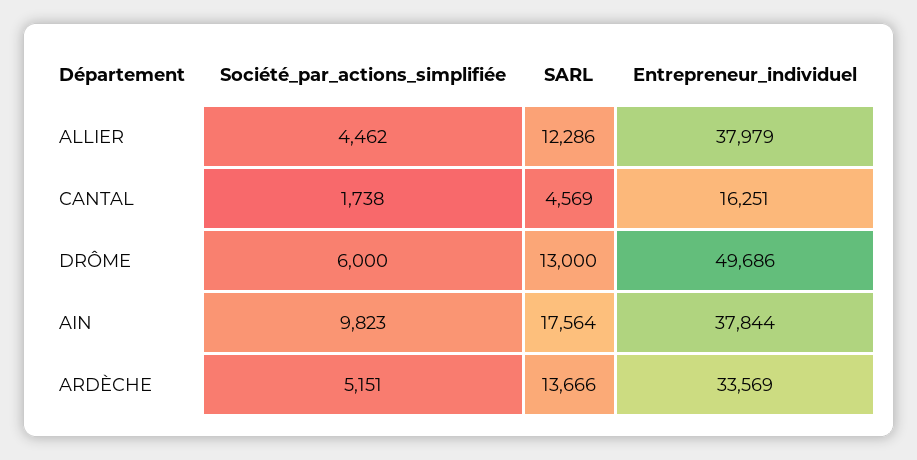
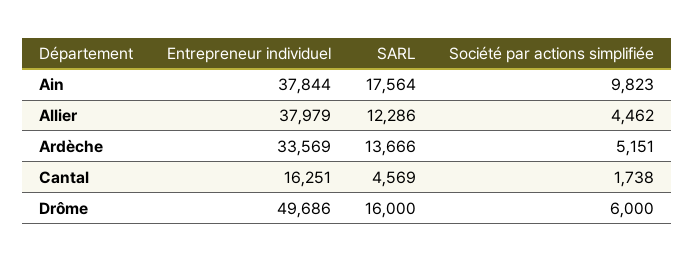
SARL, DRÔME: 13000 -> 16000

